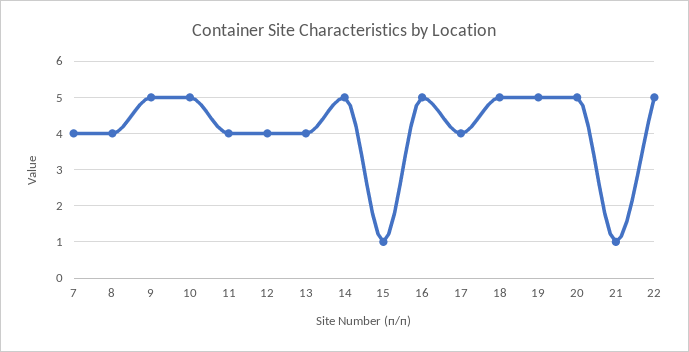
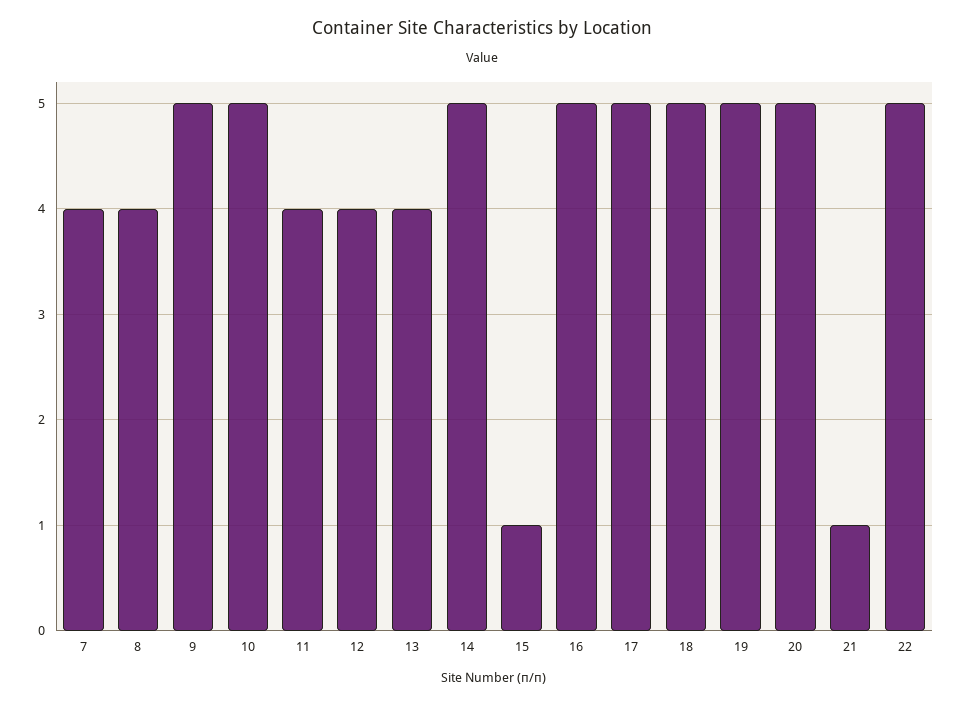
17: 4 -> 5

